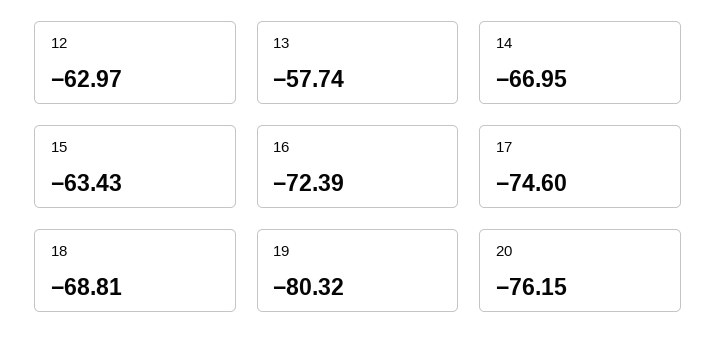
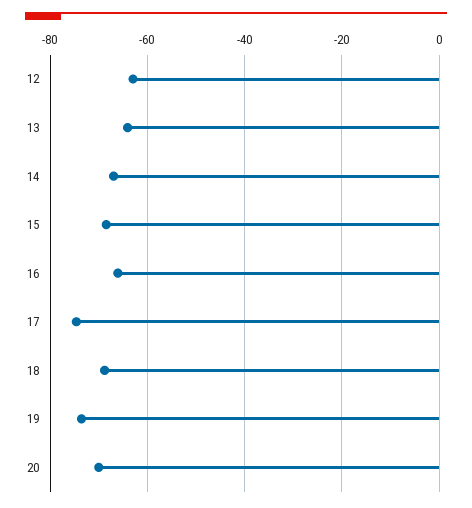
13: -57.74 -> -64
15: -63.43 -> -68
16: -72.39 -> -66
19: -80.32 -> -74
20: -76.15 -> -70

